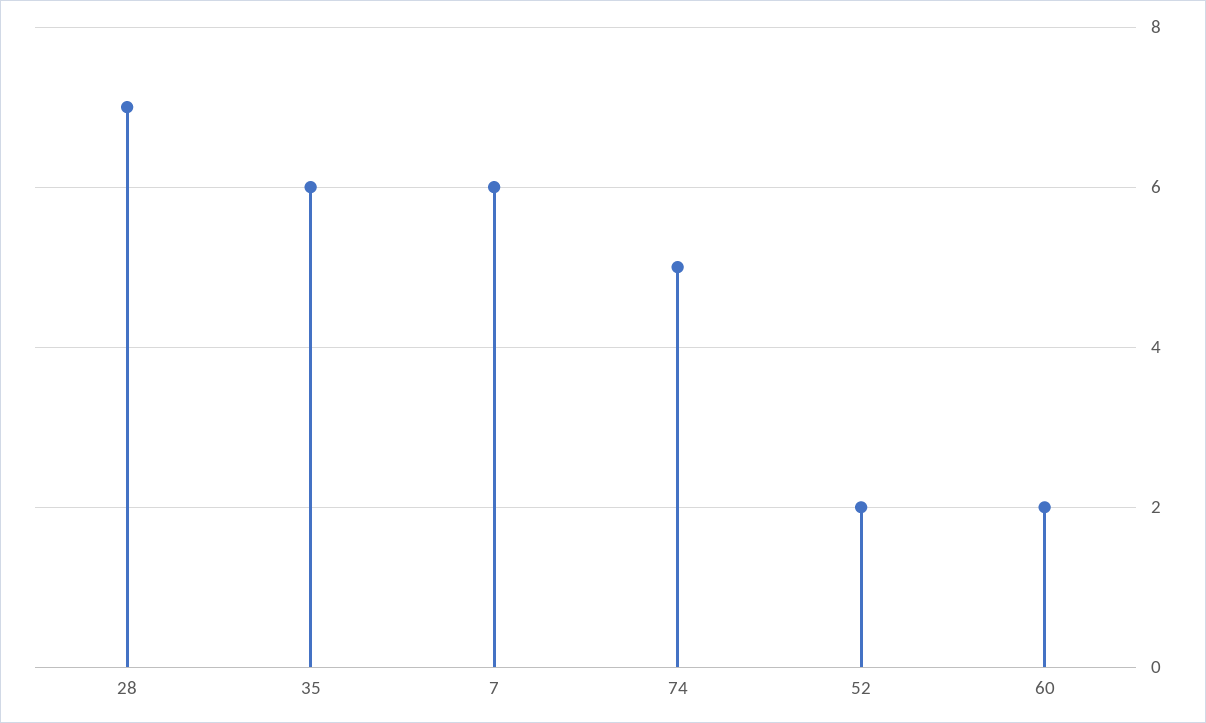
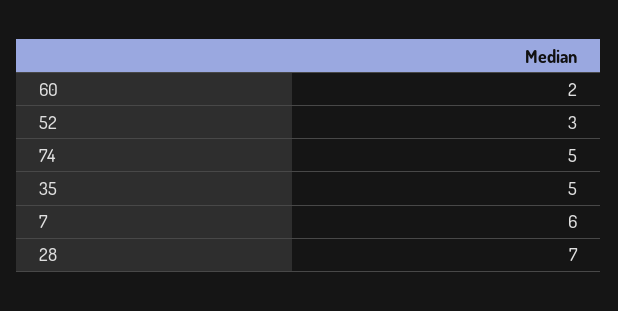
35: 6 -> 5
52: 2 -> 3

